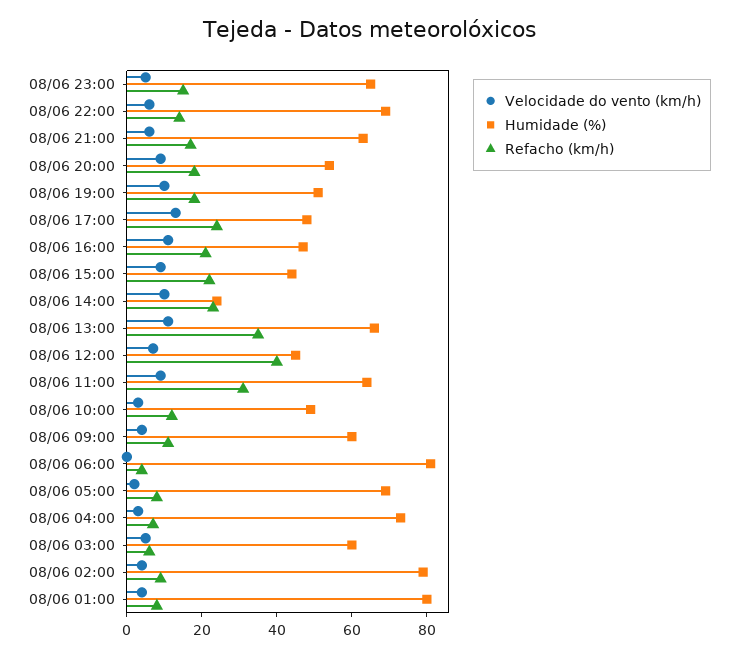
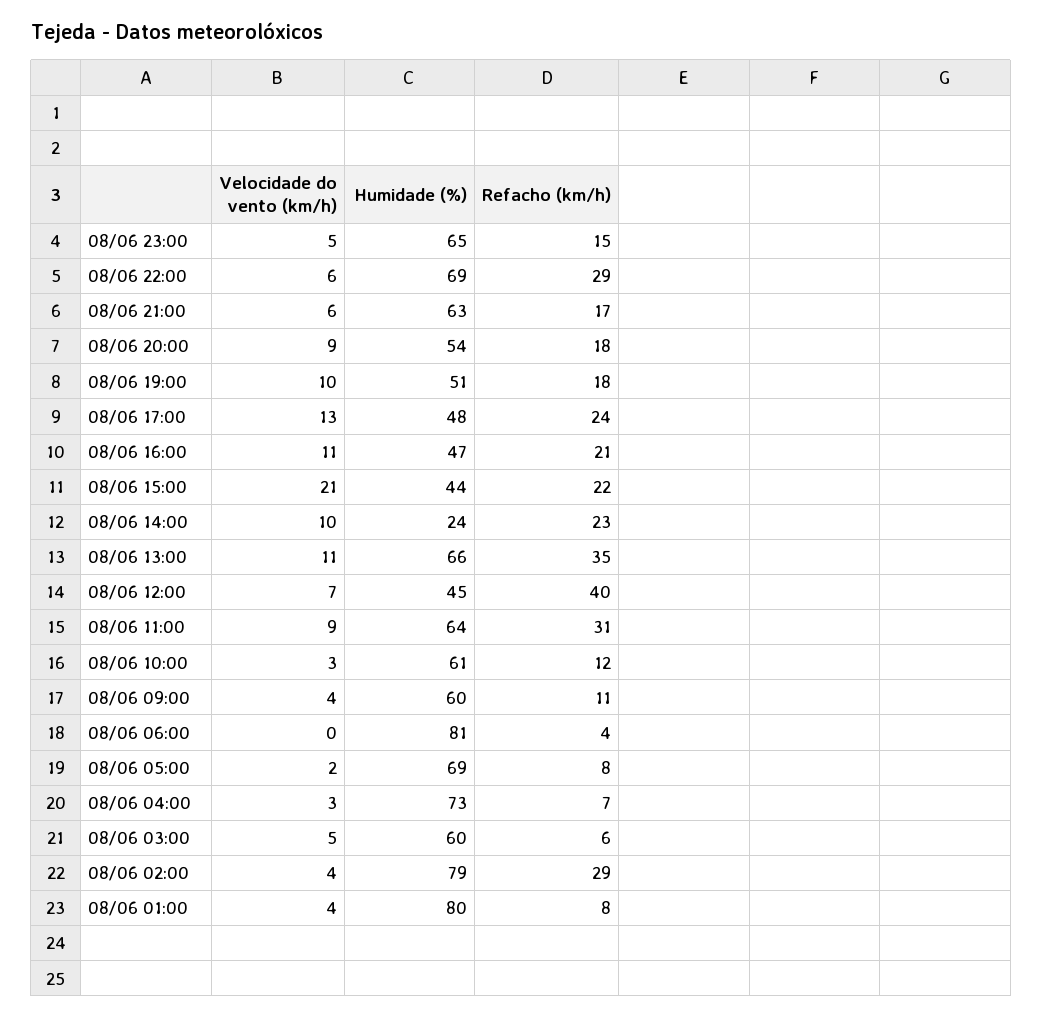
Refacho (km/h), 08/06 22:00: 15 -> 29
Velocidade do vento (km/h), 08/06 15:00: 10 -> 21
Humidade (%), 08/06 10:00: 50 -> 61
Refacho (km/h), 08/06 02:00: 10 -> 29

